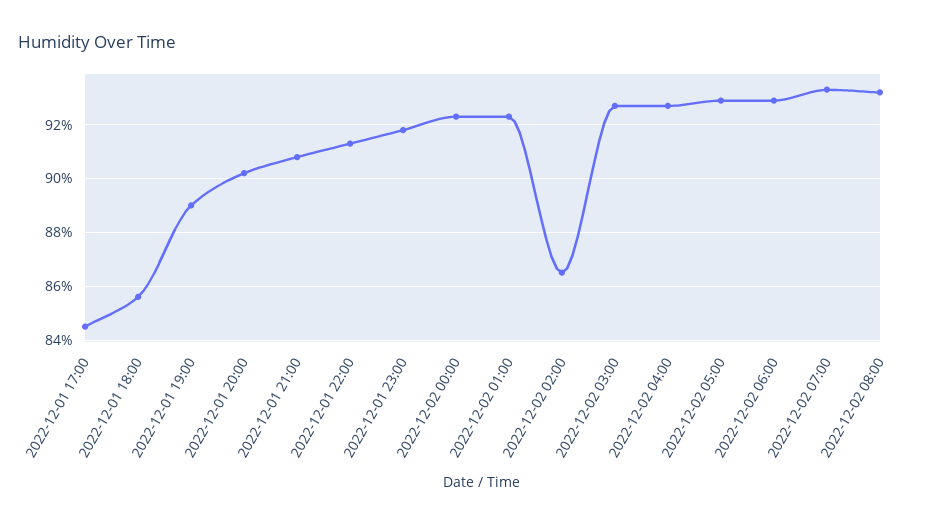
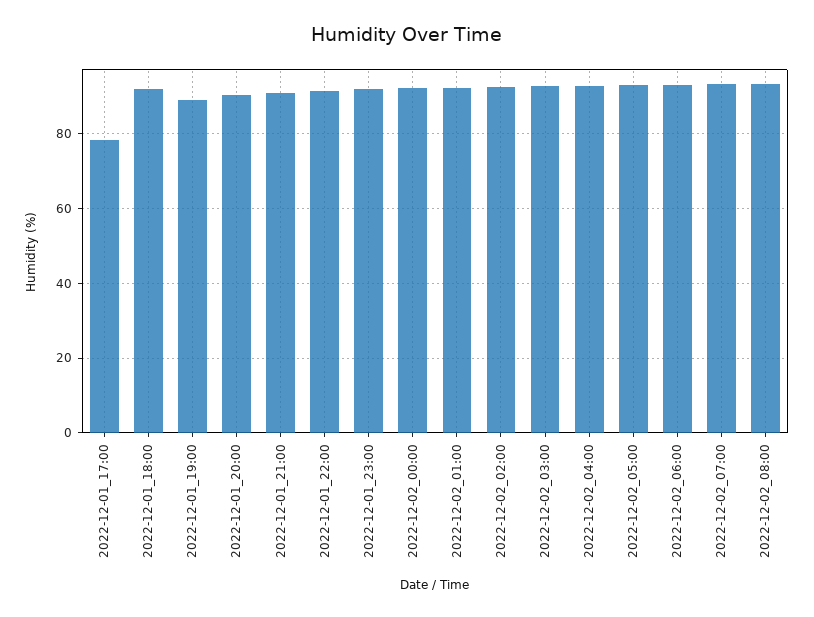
2022-12-01 17:00: 84.5 -> 78
2022-12-01 18:00: 85.5 -> 92
2022-12-02 02:00: 86.5 -> 92

